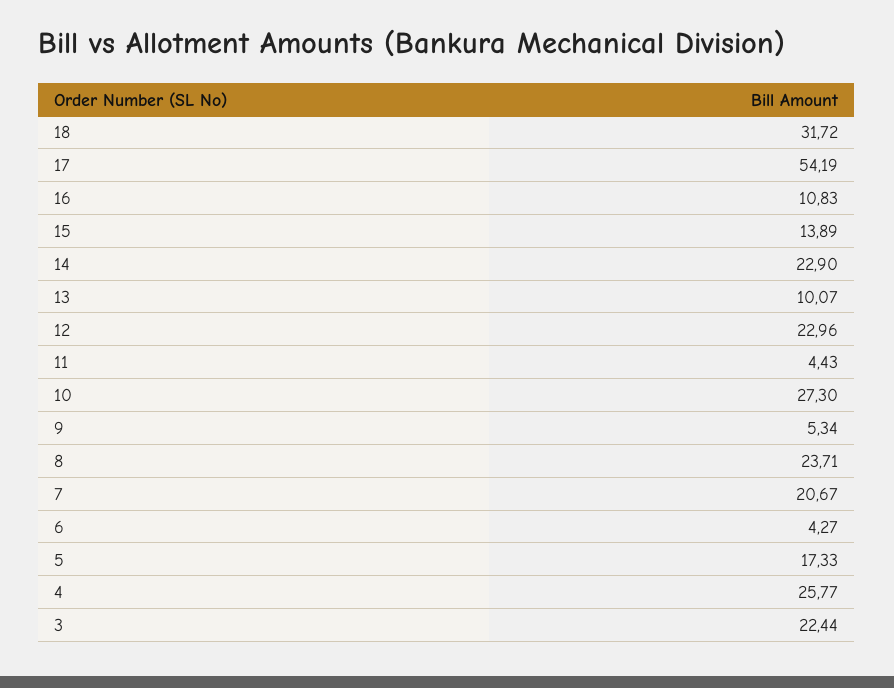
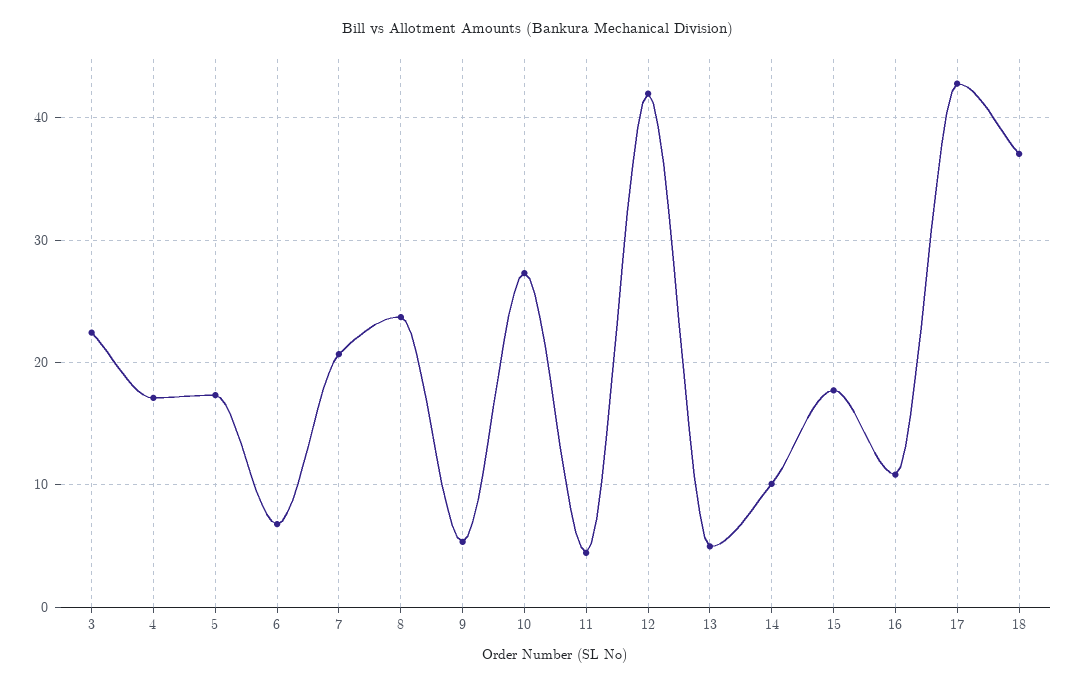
18: 31.72 -> 37
17: 54.19 -> 43
15: 13.89 -> 18
14: 22.9 -> 10
13: 10.07 -> 5
12: 22.96 -> 42
6: 4.27 -> 7
4: 25.77 -> 17

